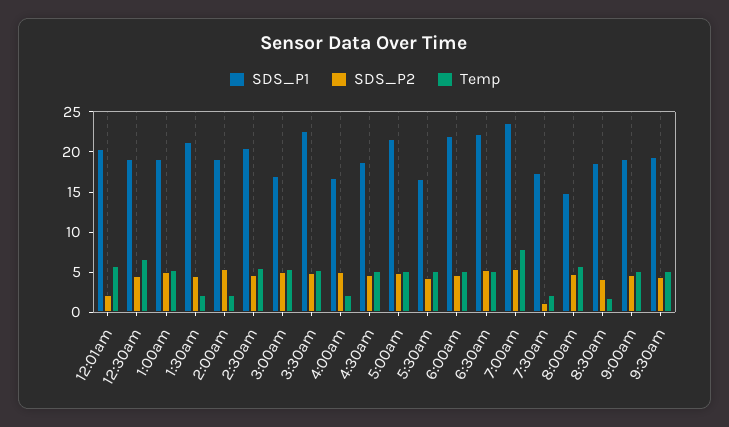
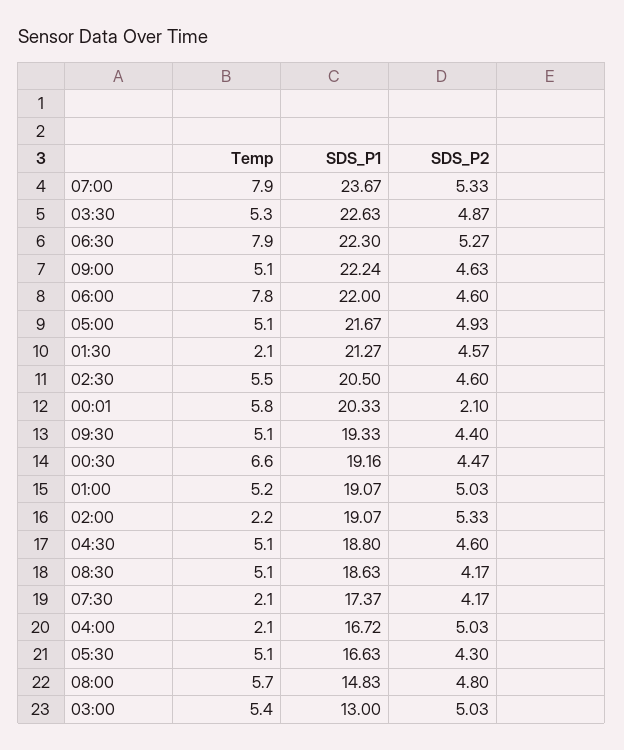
SDS_P1, 3:00am: 17 -> 13
Temp, 6:00am: 5 -> 7.8
Temp, 6:30am: 5 -> 7.9
SDS_P2, 7:30am: 1 -> 4.17
Temp, 8:30am: 2 -> 5.1
SDS_P1, 9:00am: 19 -> 22.24

